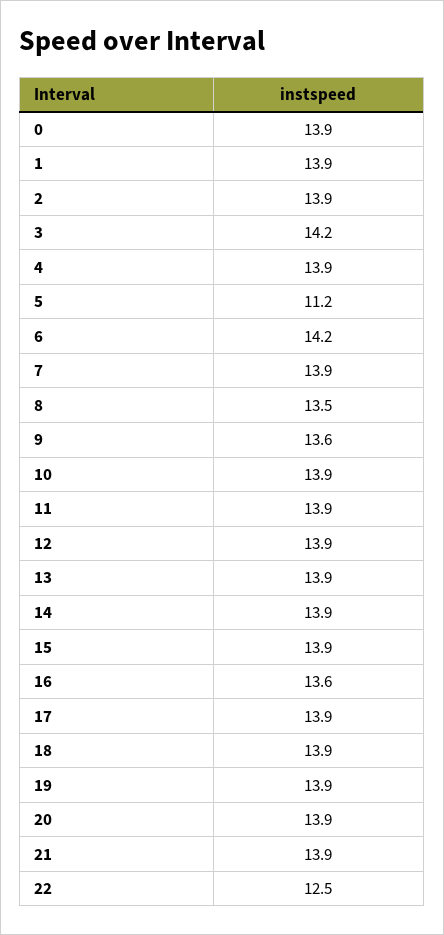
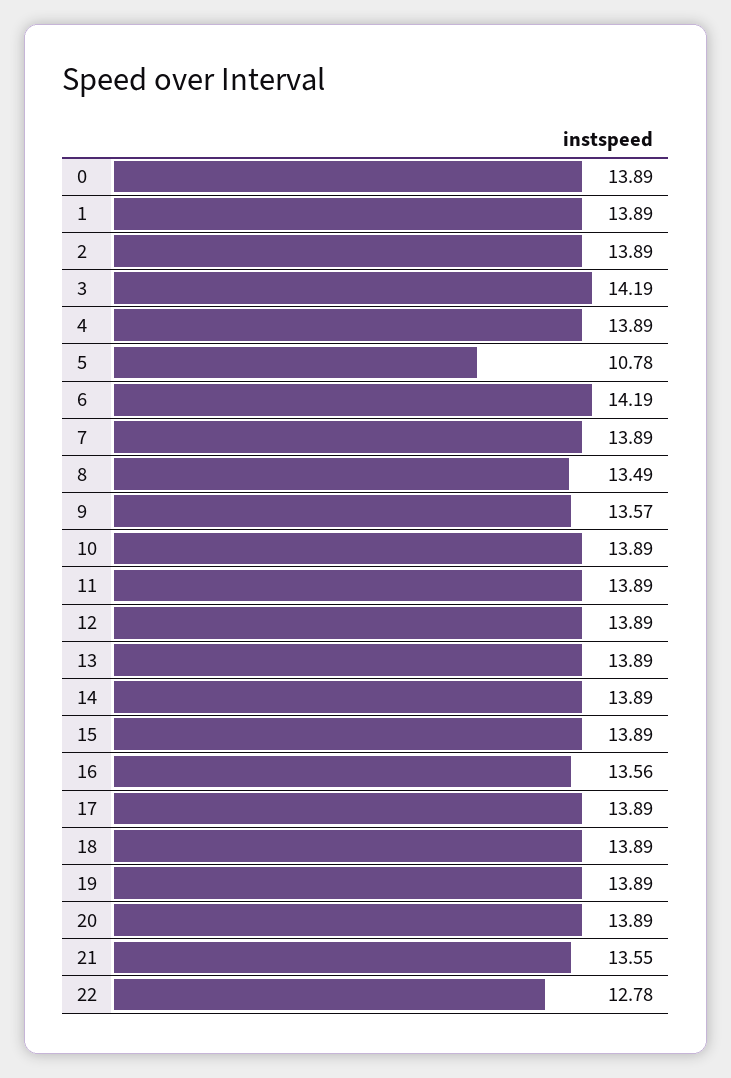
5: 11.2 -> 10.78
21: 13.9 -> 13.55
22: 12.5 -> 12.78

